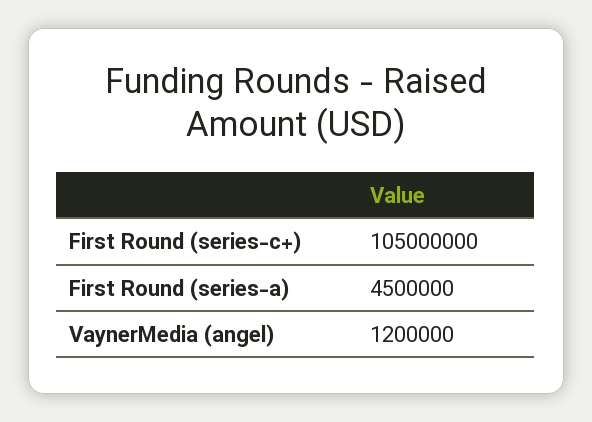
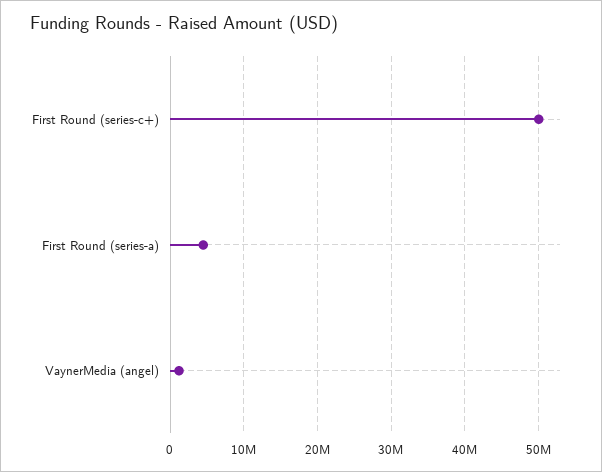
First Round (series-c+): 105000000 -> 50000000

